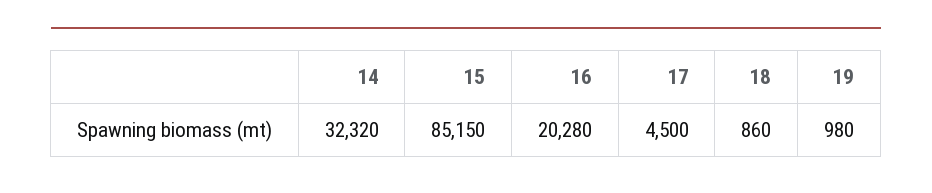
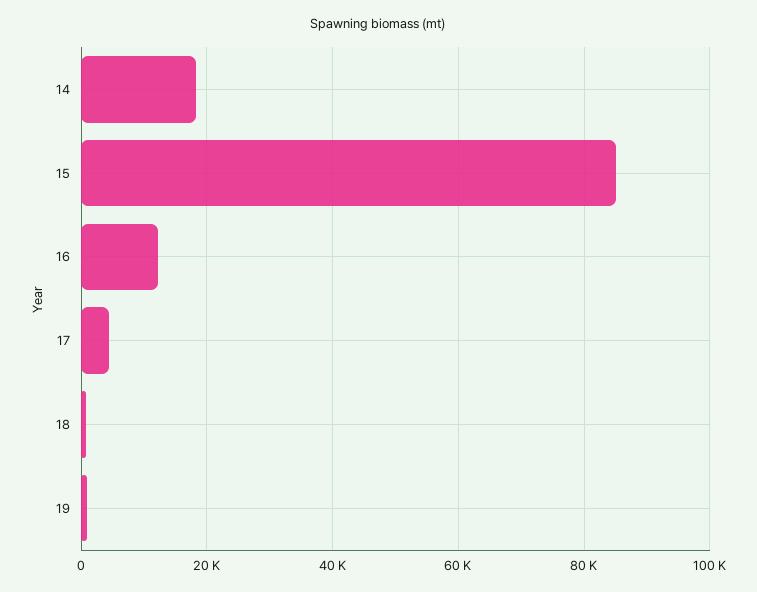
14: 32320 -> 18000
16: 20280 -> 12000

